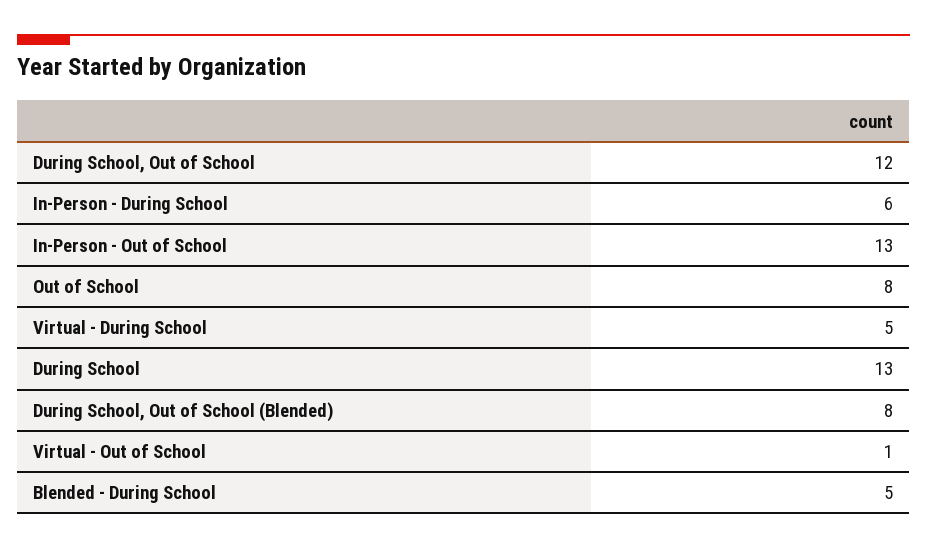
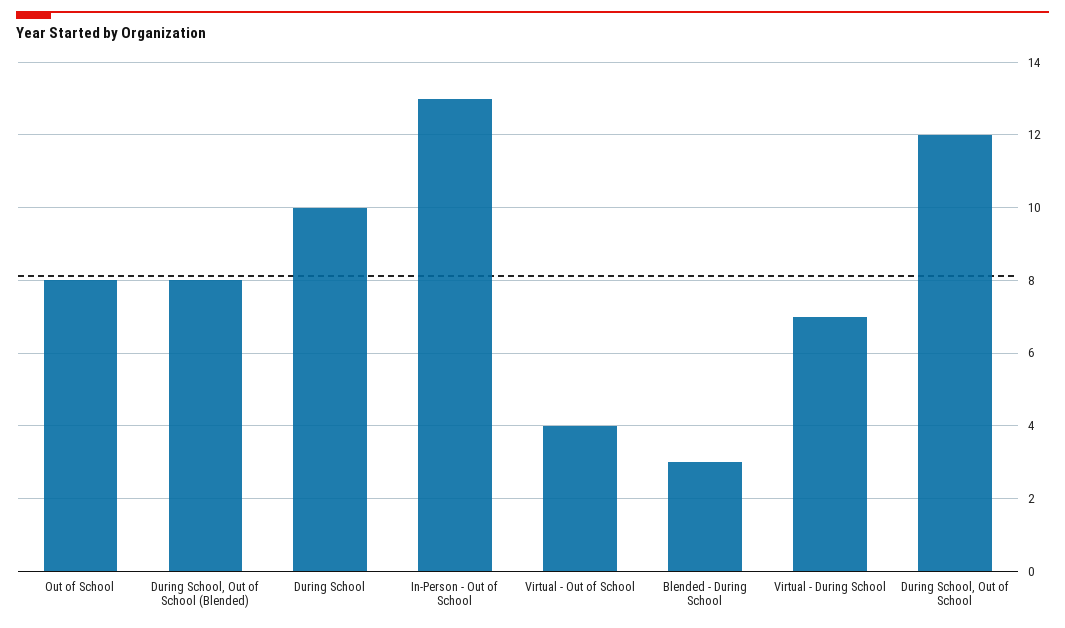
In-Person - During School: 6 -> none
Virtual - During School: 5 -> 7
During School: 13 -> 10
Virtual - Out of School: 1 -> 4
Blended - During School: 5 -> 3

